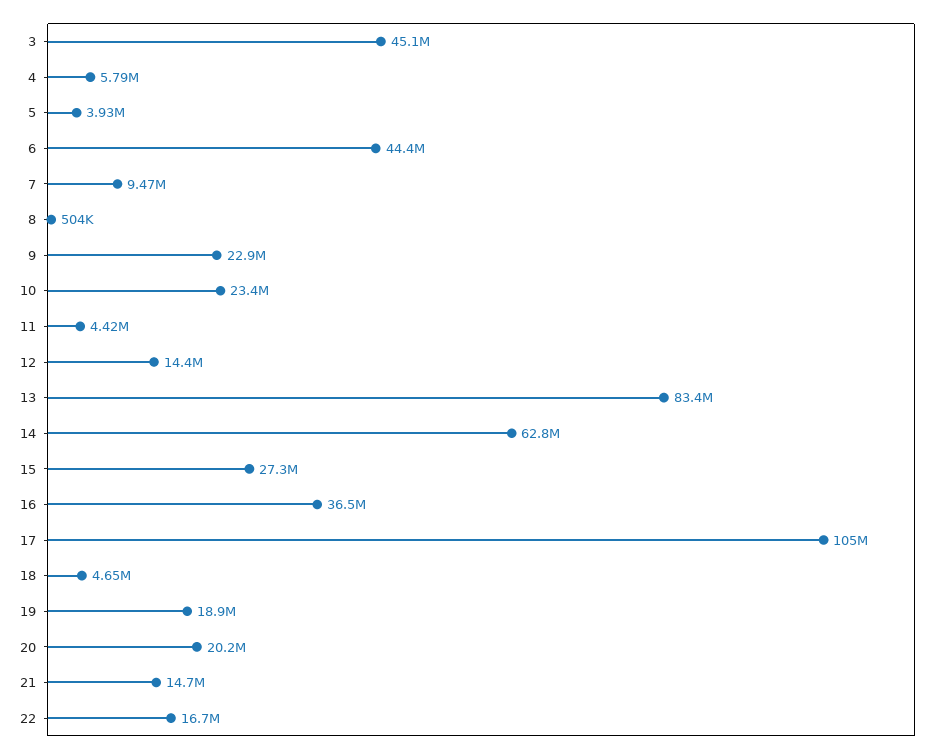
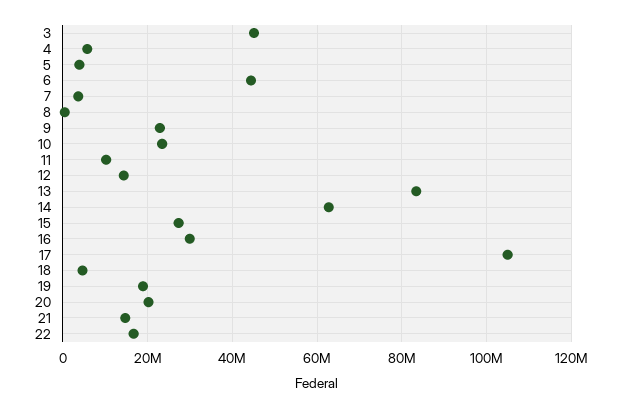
7: 9470000 -> 4000000
11: 4420000 -> 10000000
16: 36500000 -> 30000000

